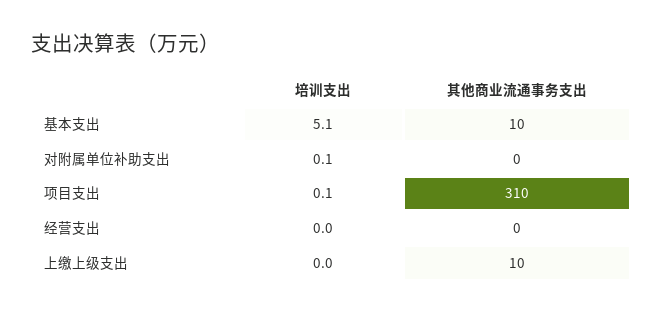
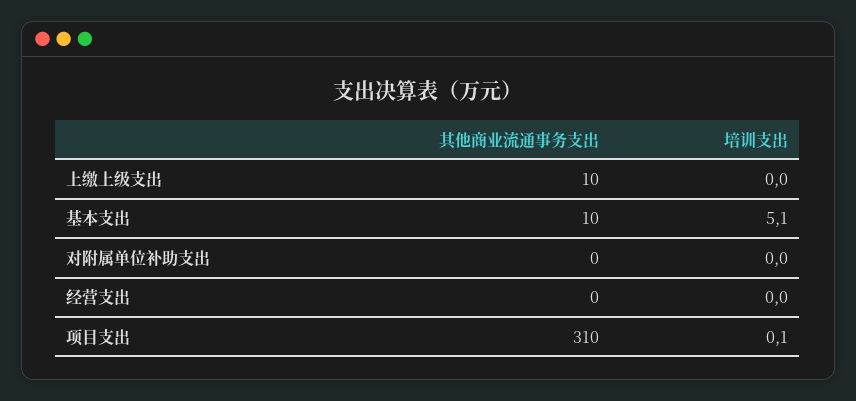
培训支出, 对附属单位补助支出: 0.1 -> 0

